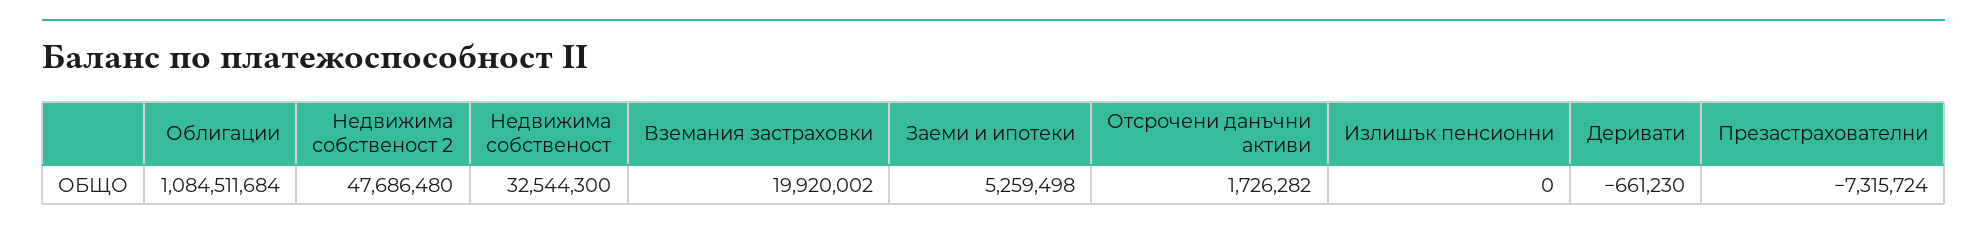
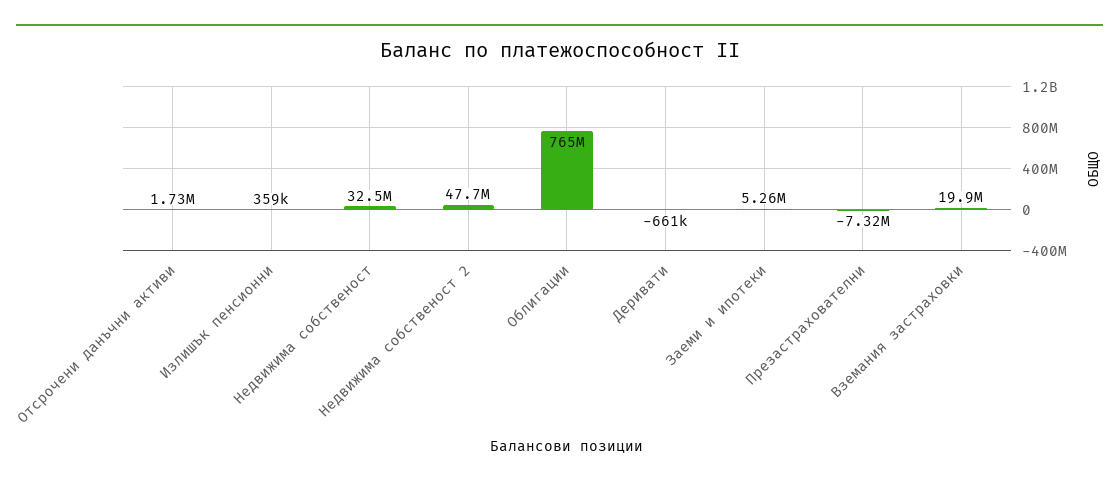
Облигации: 1084511684 -> 765000000
Излишък пенсионни: 0 -> 359000

